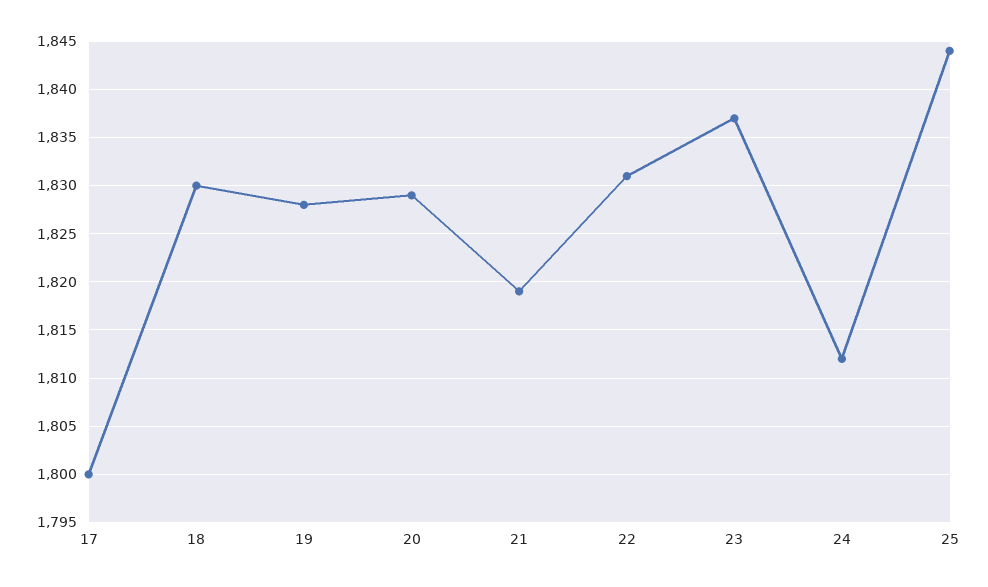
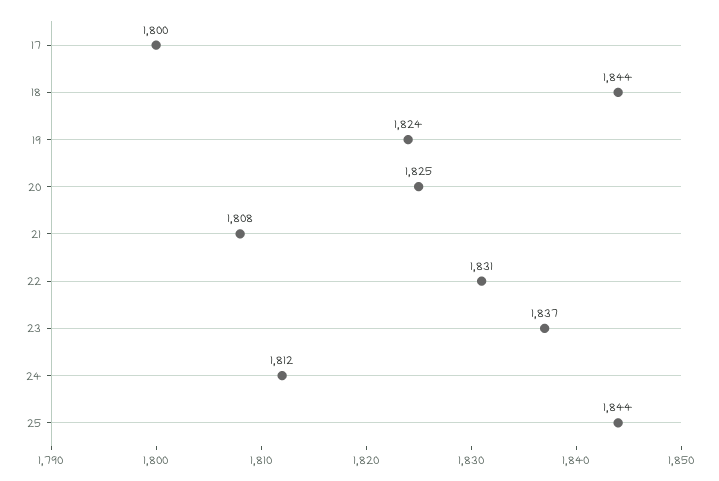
18: 1830 -> 1844
19: 1828 -> 1824
20: 1829 -> 1825
21: 1819 -> 1808

